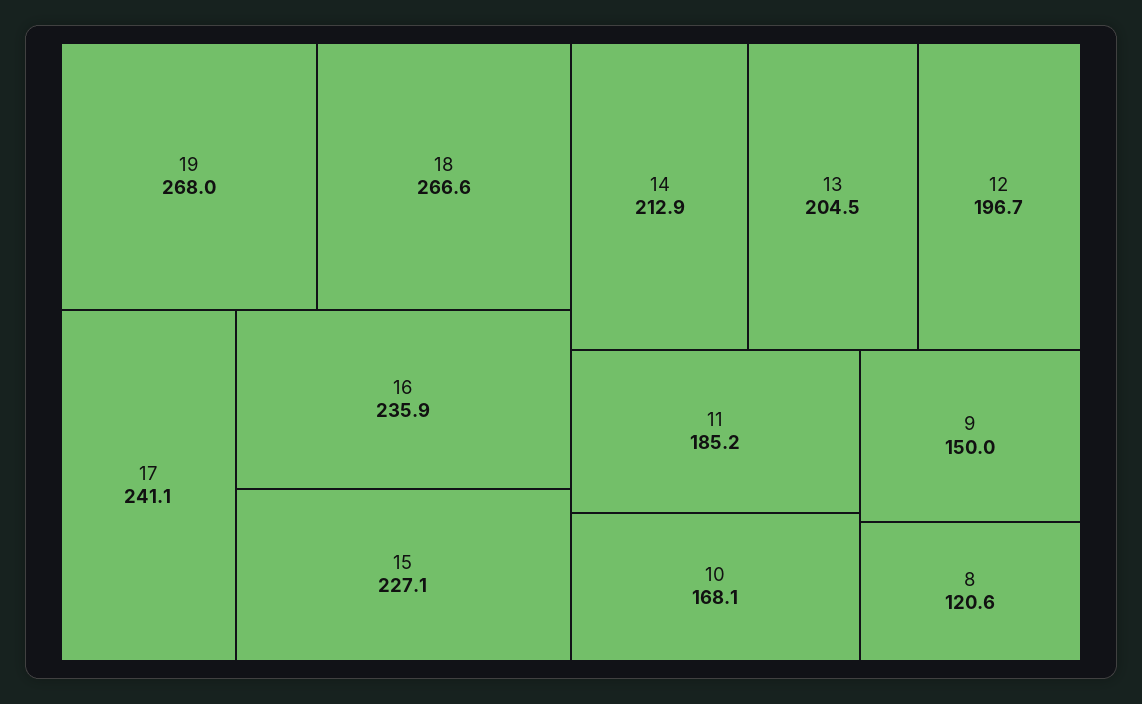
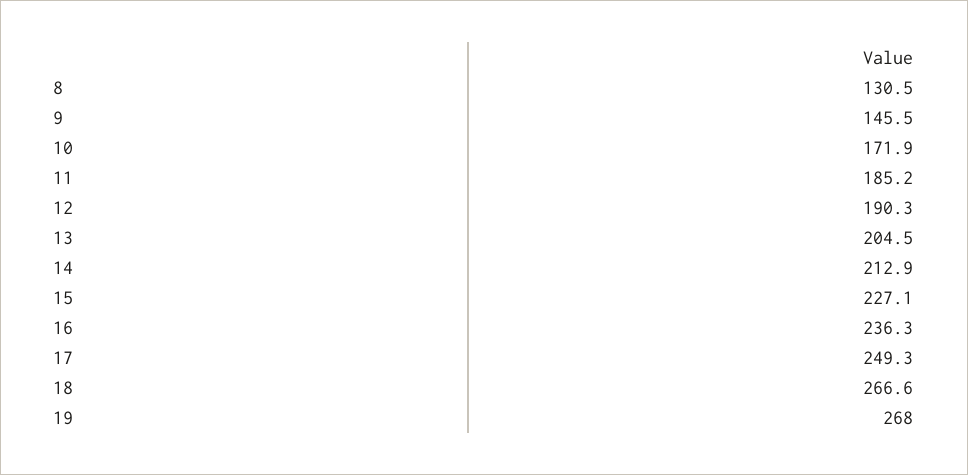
17: 241.1 -> 249.3
16: 235.9 -> 236.3
12: 196.7 -> 190.3
10: 168.1 -> 171.9
9: 150 -> 145.5
8: 120.6 -> 130.5

